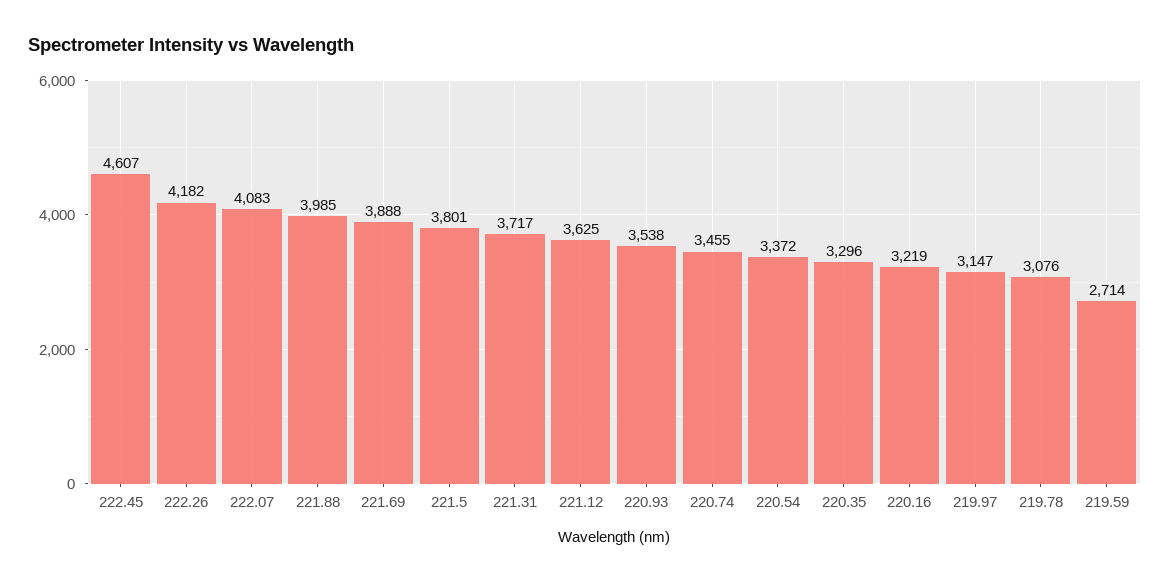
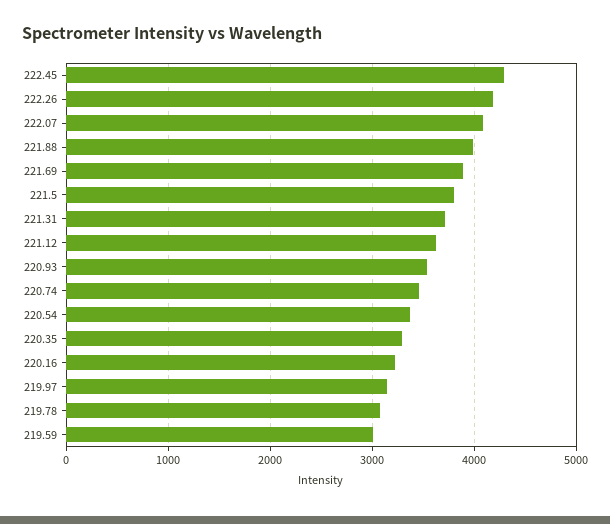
222.45: 4607 -> 4300
219.59: 2714 -> 3000

